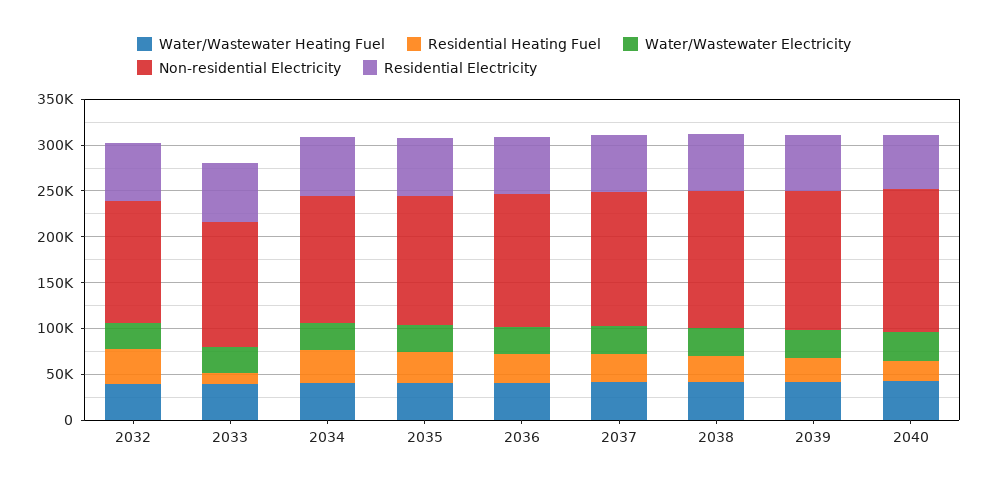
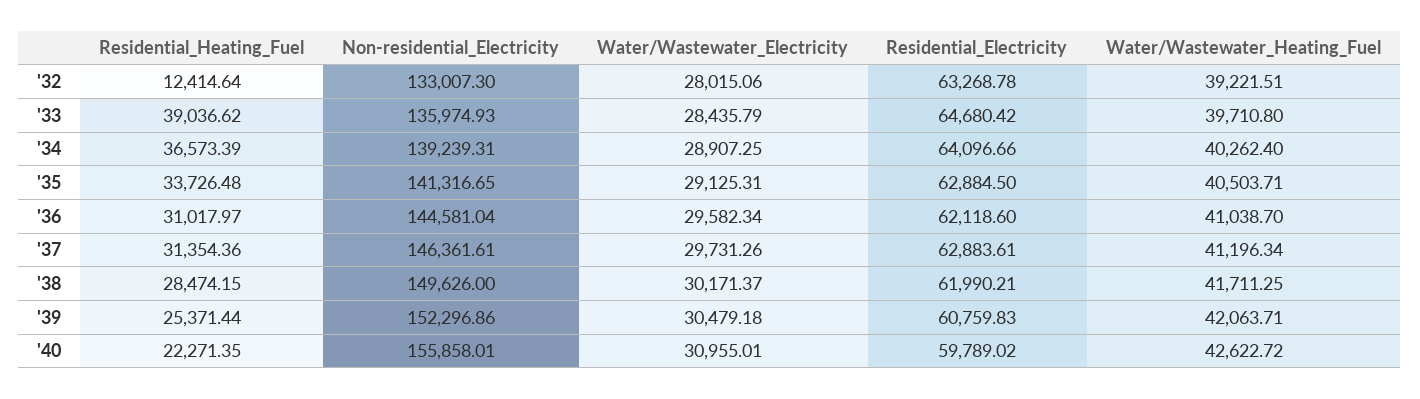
Residential Heating Fuel, 2032: 40000 -> 12414.64
Residential Heating Fuel, 2033: 10000 -> 39036.62

